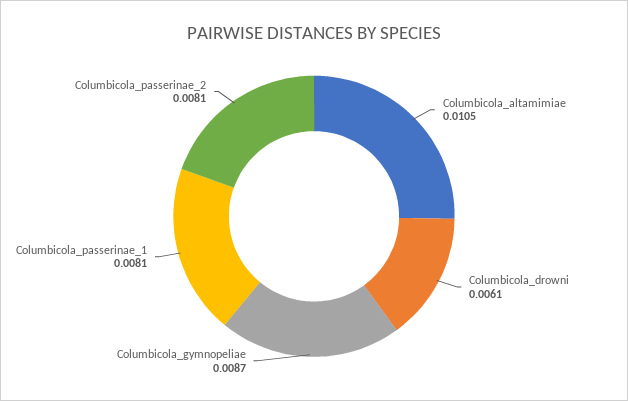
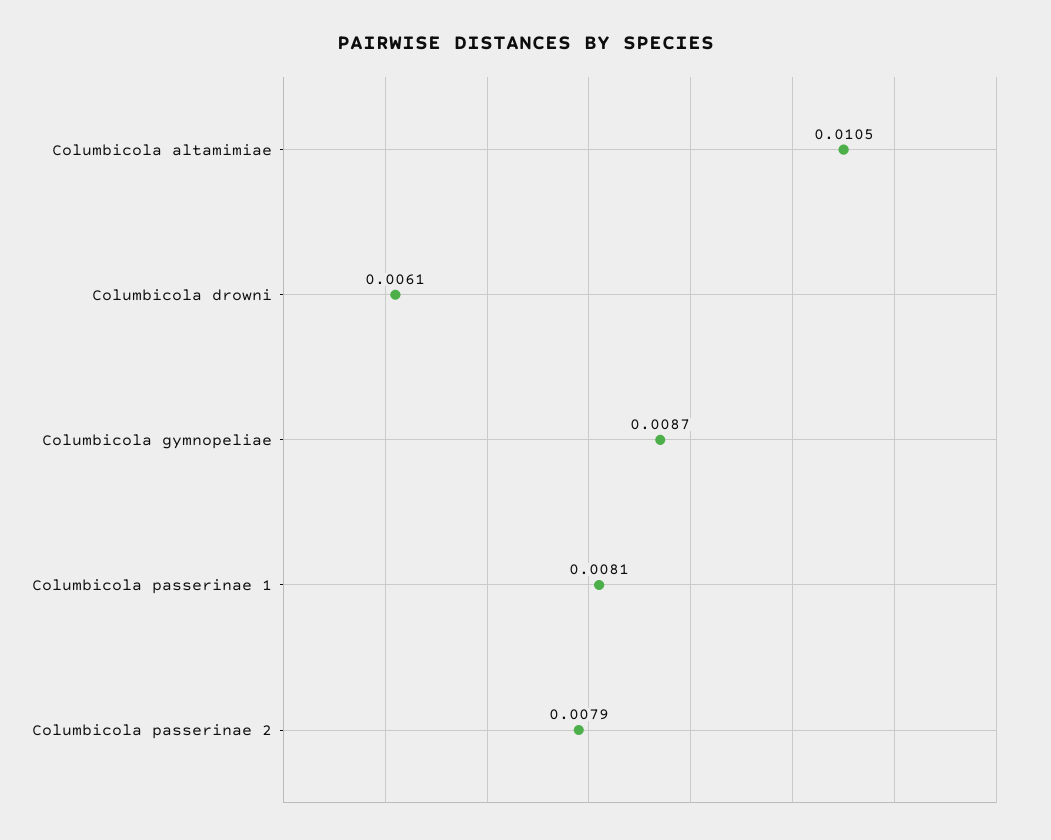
Columbicola_passerinae_2: 0.0081 -> 0.0079

